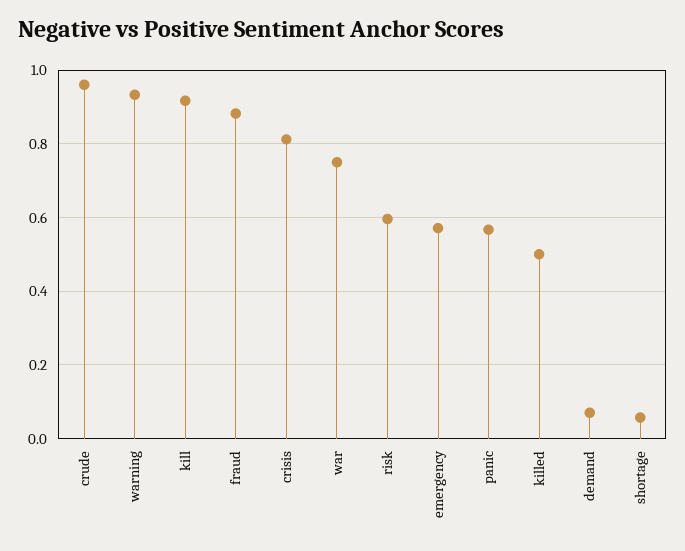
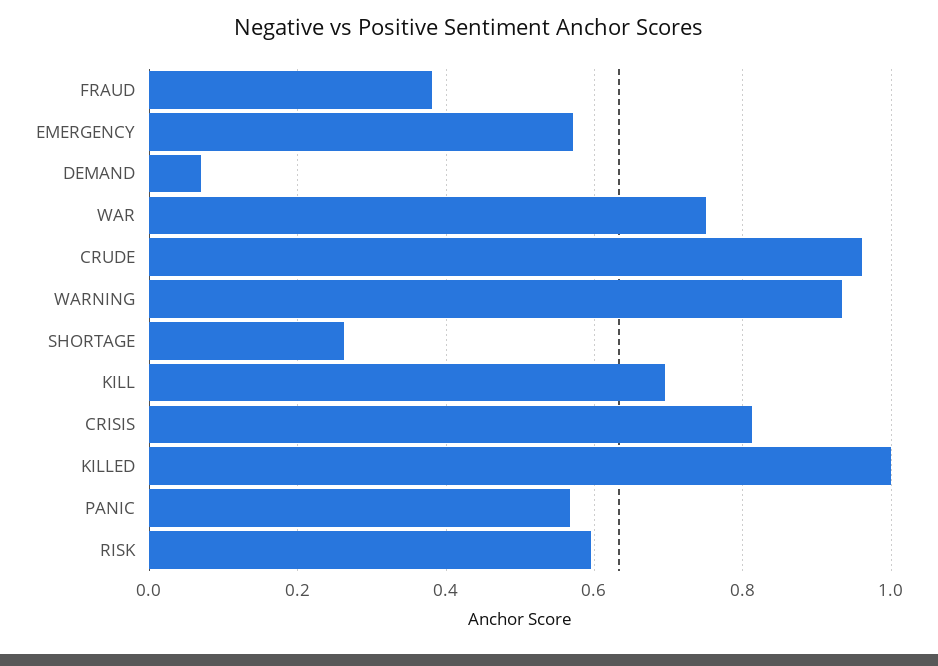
kill: 0.92 -> 0.7
fraud: 0.88 -> 0.38
killed: 0.5 -> 1
shortage: 0.06 -> 0.26

